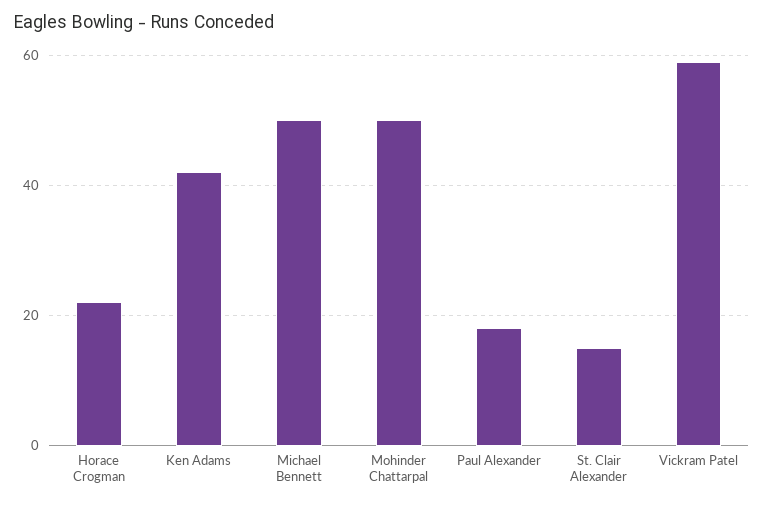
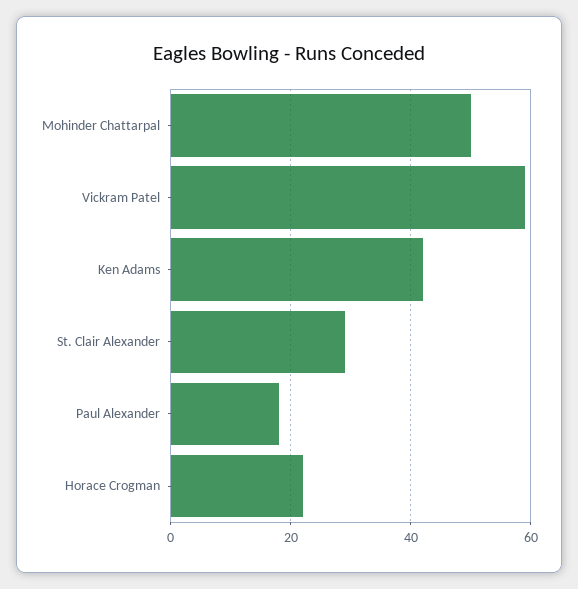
Michael Bennett: 50 -> none
St. Clair Alexander: 15 -> 30

